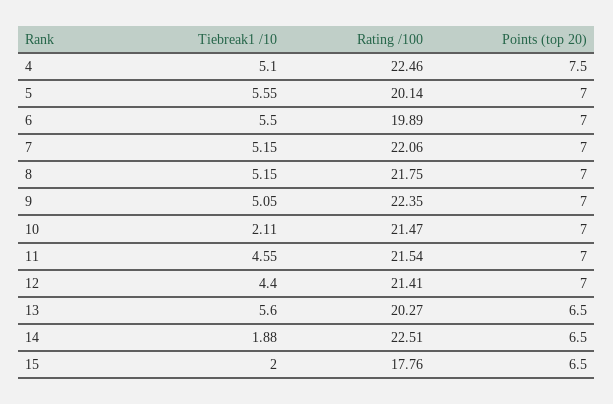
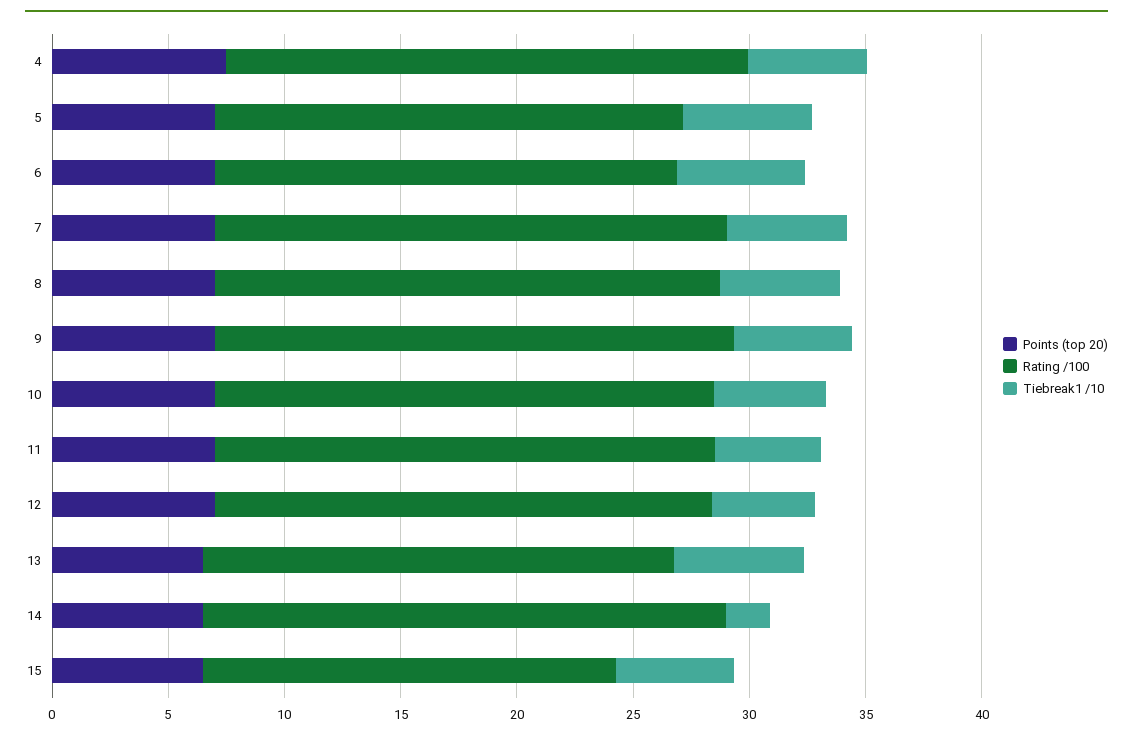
Tiebreak1 /10, 10: 2.11 -> 5
Tiebreak1 /10, 15: 2 -> 5

